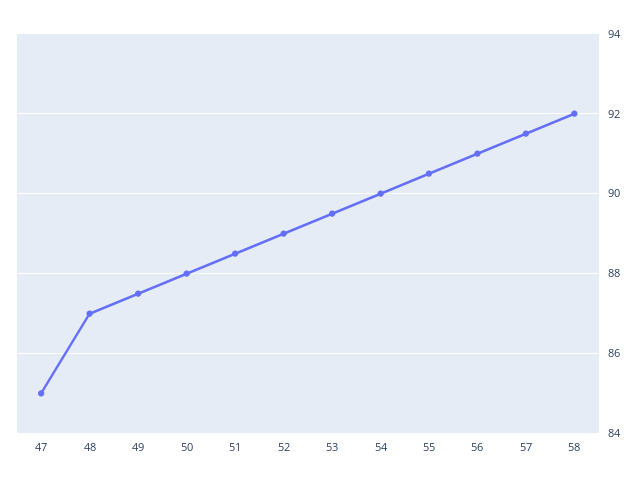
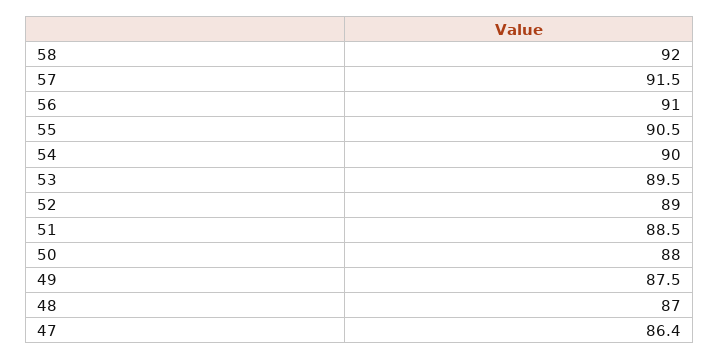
47: 85 -> 86.4

